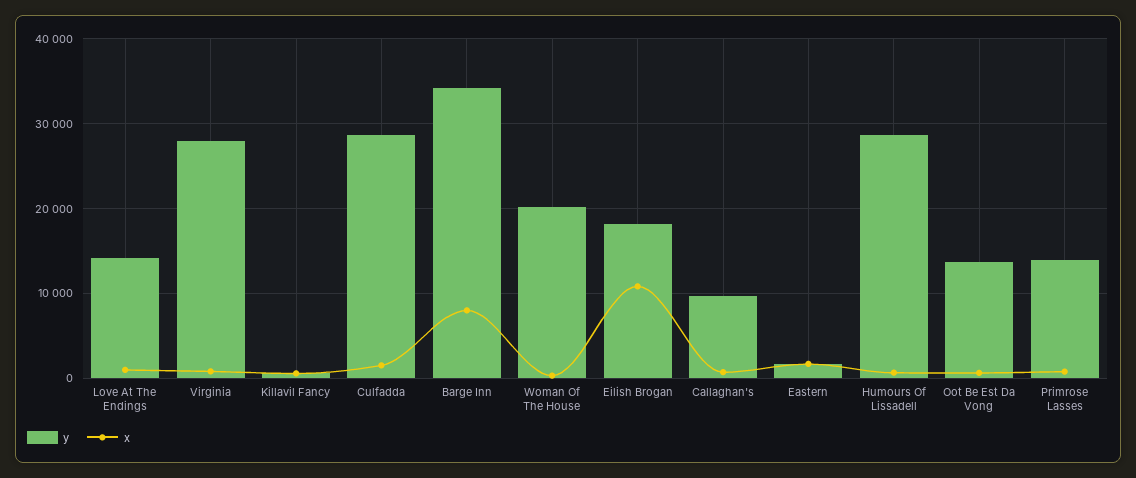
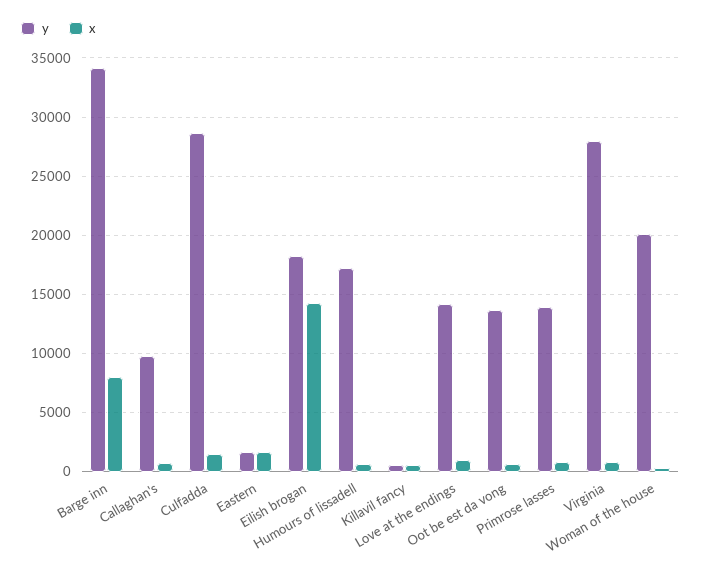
x, Eilish Brogan: 11000 -> 14000
y, Humours Of Lissadell: 29000 -> 17000

